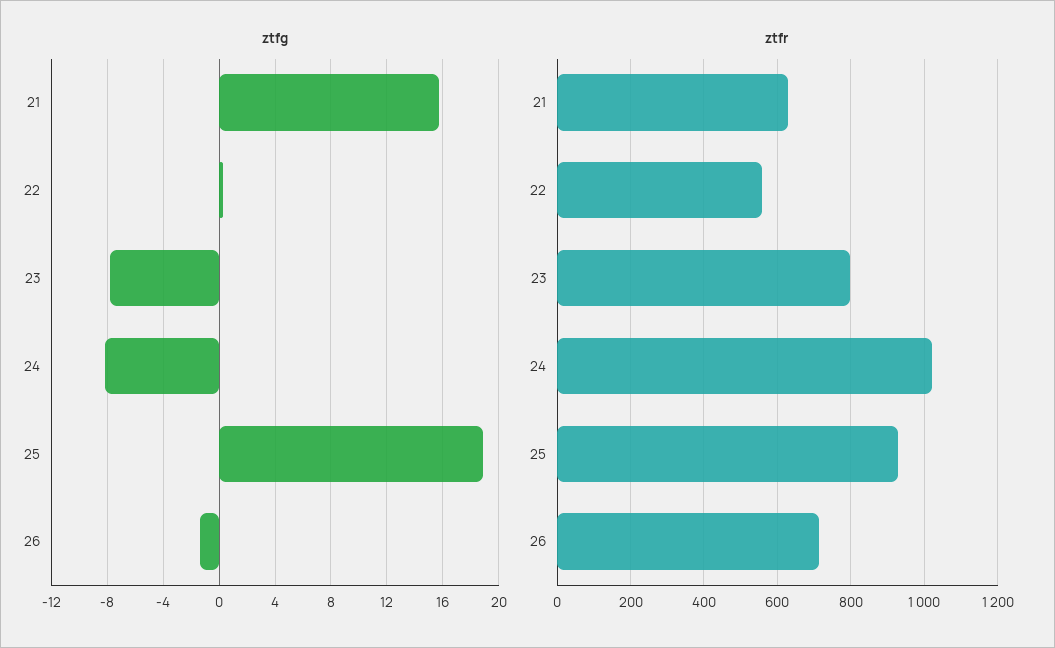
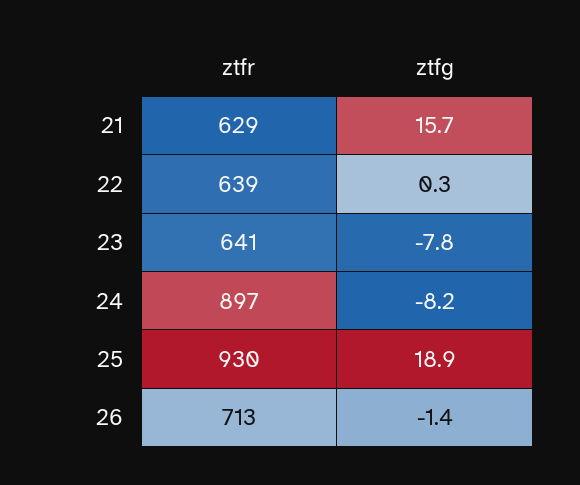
ztfr, 22: 560 -> 639
ztfr, 23: 800 -> 641
ztfr, 24: 1020 -> 897

